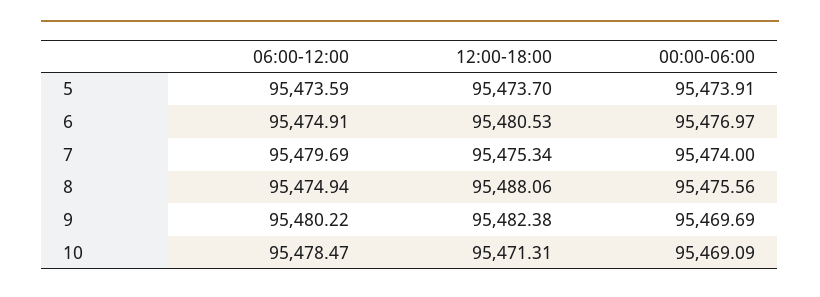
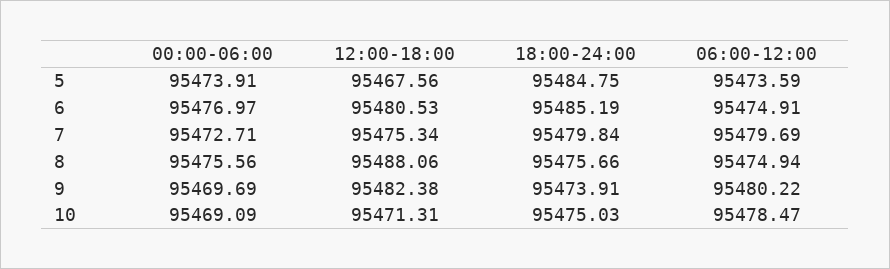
12:00-18:00, 5: 95473.7 -> 95467.56
00:00-06:00, 7: 95474 -> 95472.71
18:00-24:00, 5: none -> 95484.75
18:00-24:00, 6: none -> 95485.19
18:00-24:00, 7: none -> 95479.84
18:00-24:00, 8: none -> 95475.66
18:00-24:00, 9: none -> 95473.91
18:00-24:00, 10: none -> 95475.03

